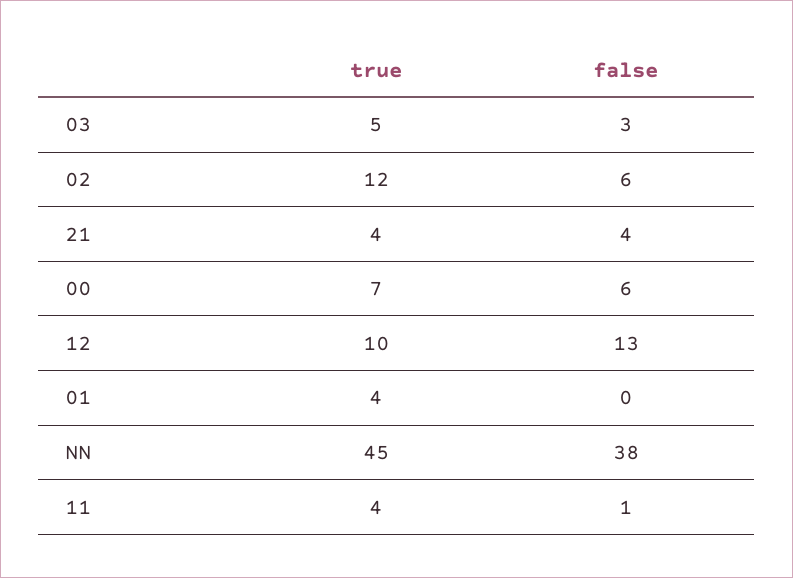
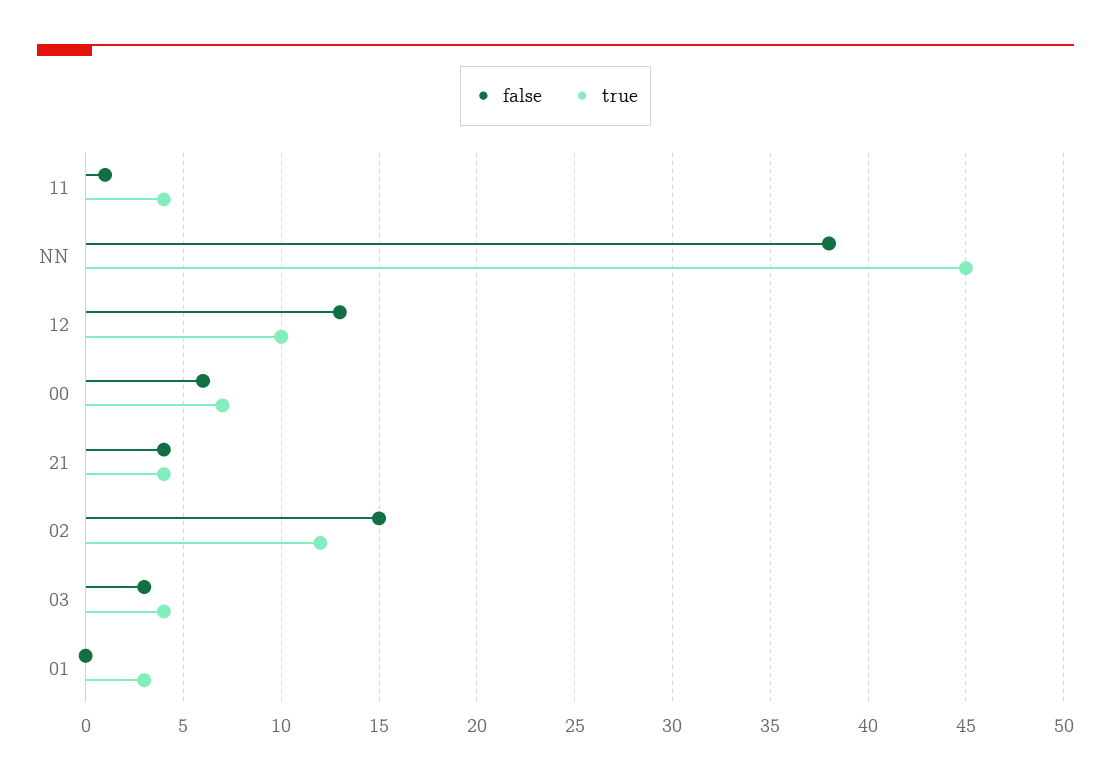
true, 03: 5 -> 4
false, 02: 6 -> 15
true, 01: 4 -> 3

